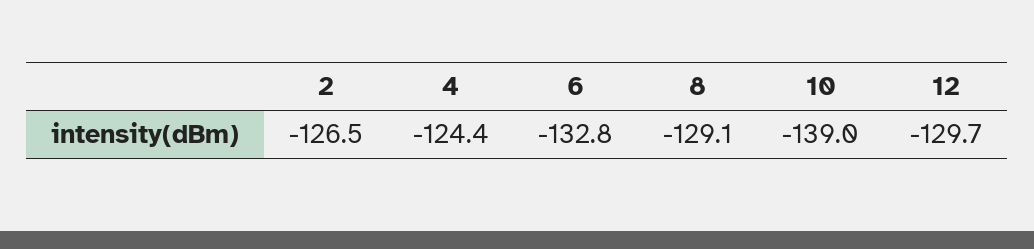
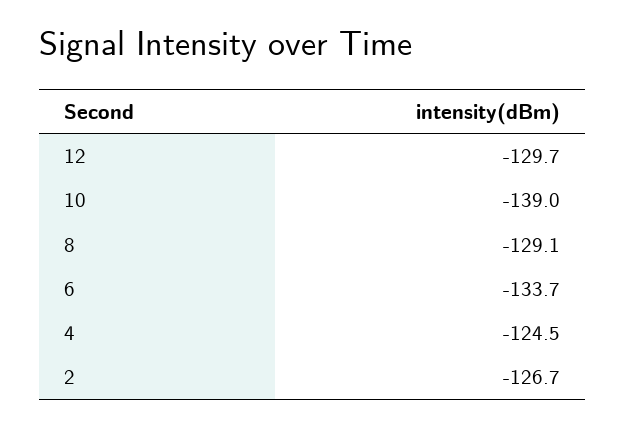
2: -126.5 -> -126.7
4: -124.4 -> -124.5
6: -132.8 -> -133.7

